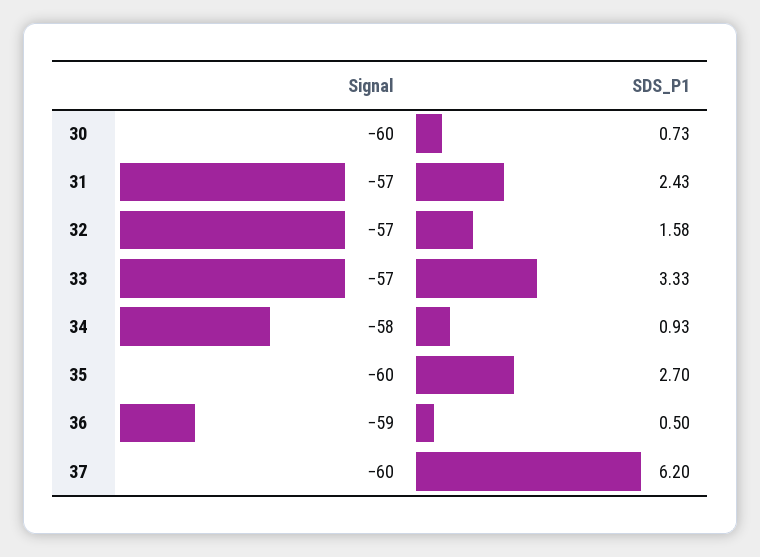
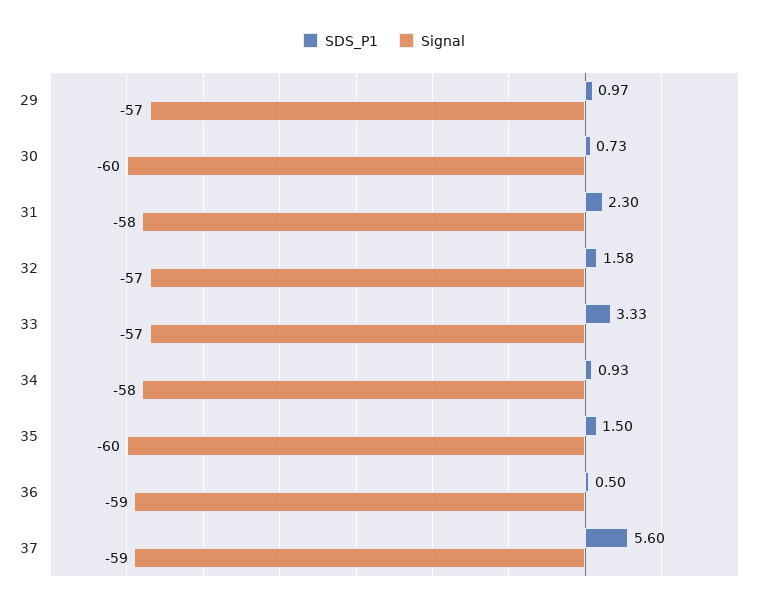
Signal, 31: -57 -> -58
SDS_P1, 31: 2.43 -> 2.3
SDS_P1, 35: 2.7 -> 1.5
Signal, 37: -60 -> -59
SDS_P1, 37: 6.2 -> 5.6
SDS_P1, 29: none -> 0.97
Signal, 29: none -> -57

